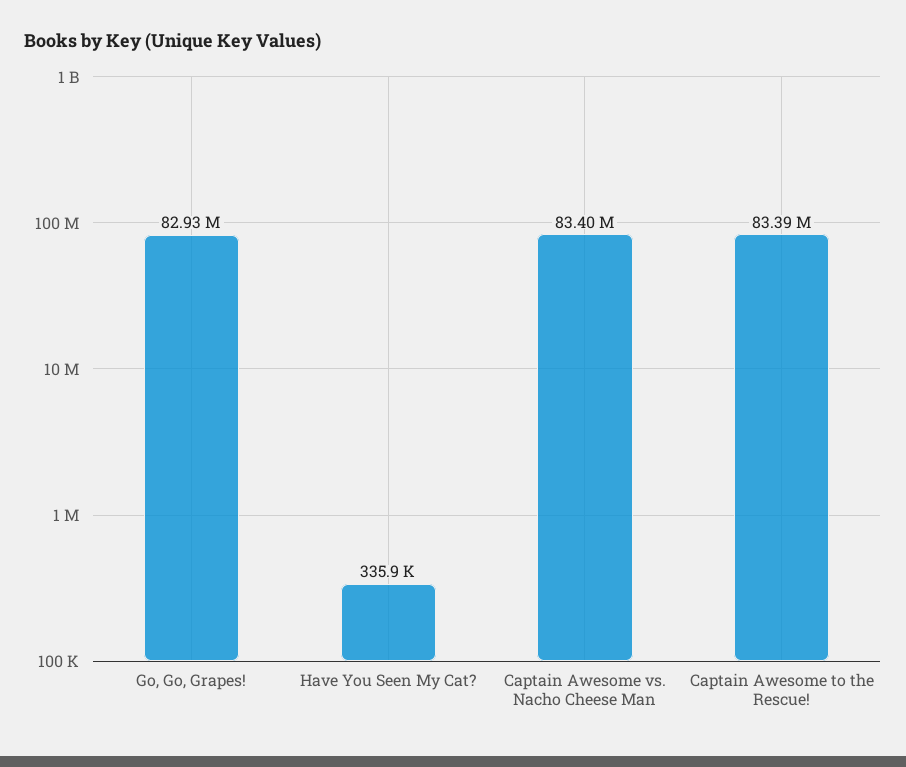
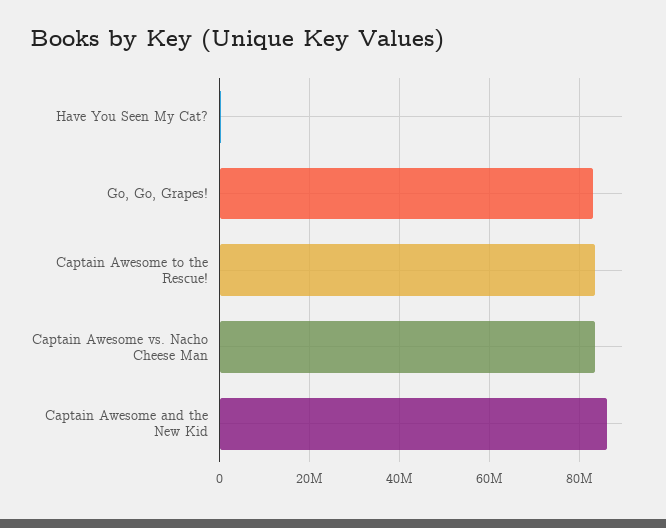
Captain Awesome and the New Kid: none -> 86000000

